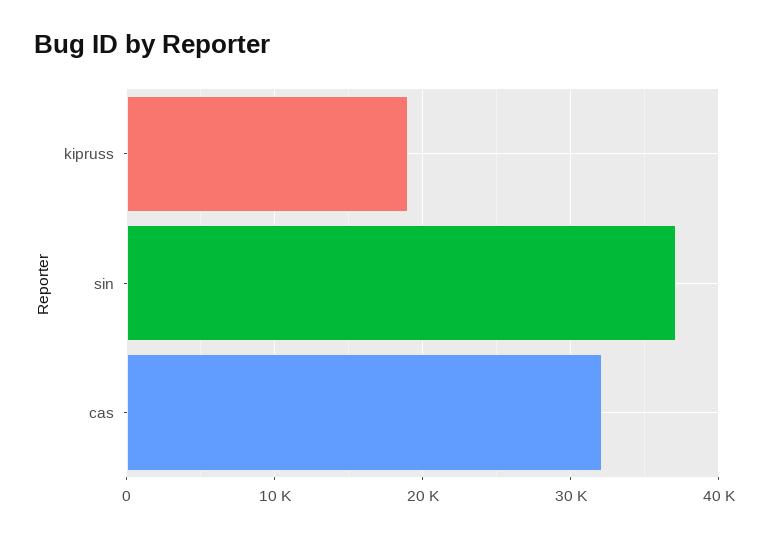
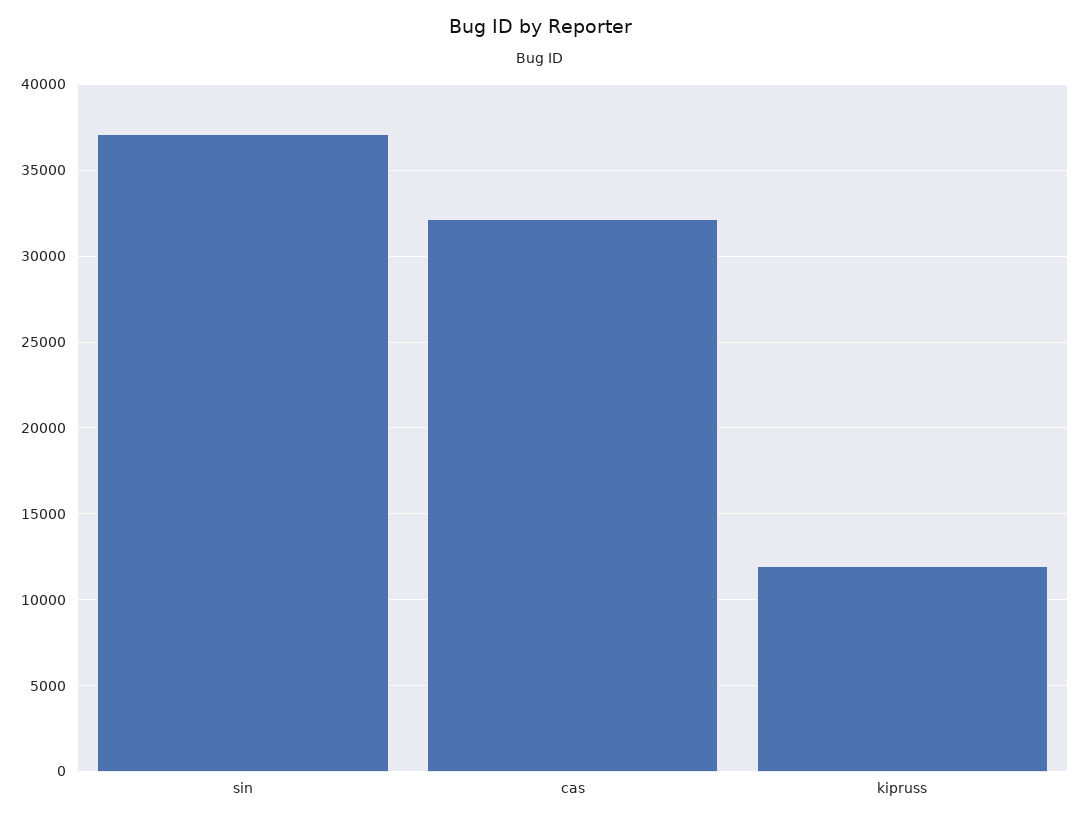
kipruss: 19000 -> 12000

